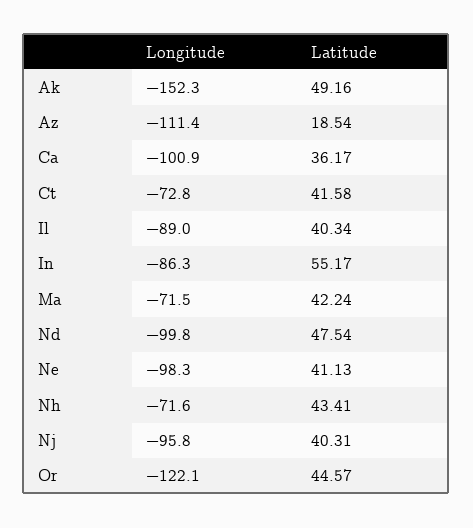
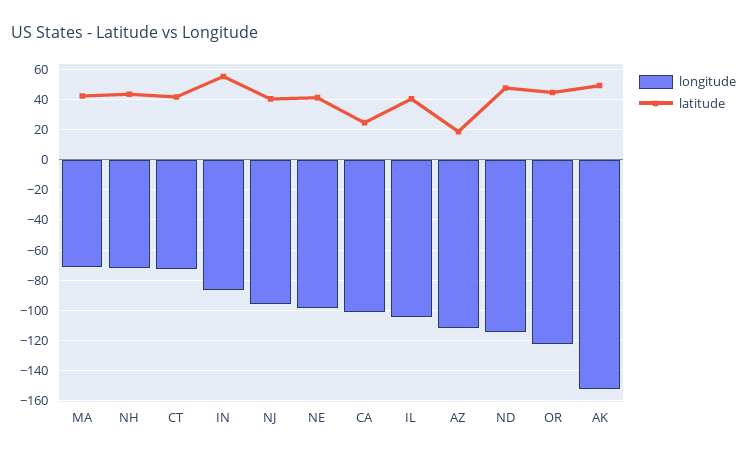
Latitude, Ca: 36.17 -> 25
Longitude, Il: -89 -> -105
Longitude, Nd: -99.8 -> -115

